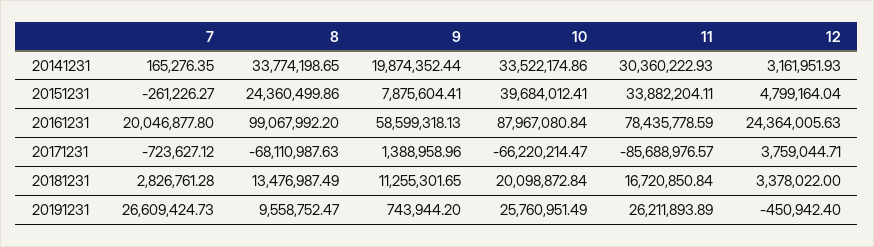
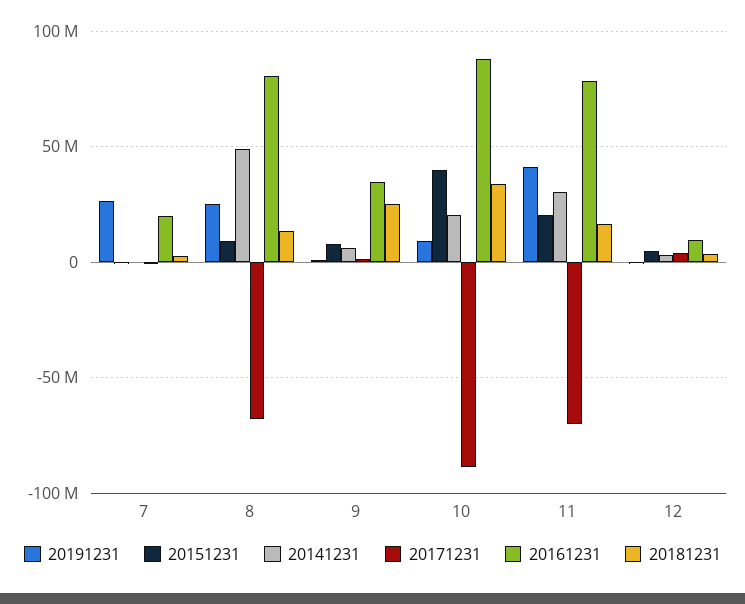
20141231, 8: 33774198.65 -> 50000000
20141231, 9: 19874352.44 -> 5000000
20141231, 10: 33522174.86 -> 20000000
20151231, 8: 24360499.86 -> 10000000
20151231, 11: 33882204.11 -> 20000000
20161231, 8: 99067992.2 -> 80000000
20161231, 9: 58599318.13 -> 35000000
20161231, 12: 24364005.63 -> 10000000
20171231, 10: -66220214.47 -> -90000000
20171231, 11: -85688976.57 -> -70000000
20181231, 9: 11255301.65 -> 25000000
20181231, 10: 20098872.84 -> 35000000
20191231, 8: 9558752.47 -> 25000000
20191231, 10: 25760951.49 -> 10000000
20191231, 11: 26211893.89 -> 40000000

